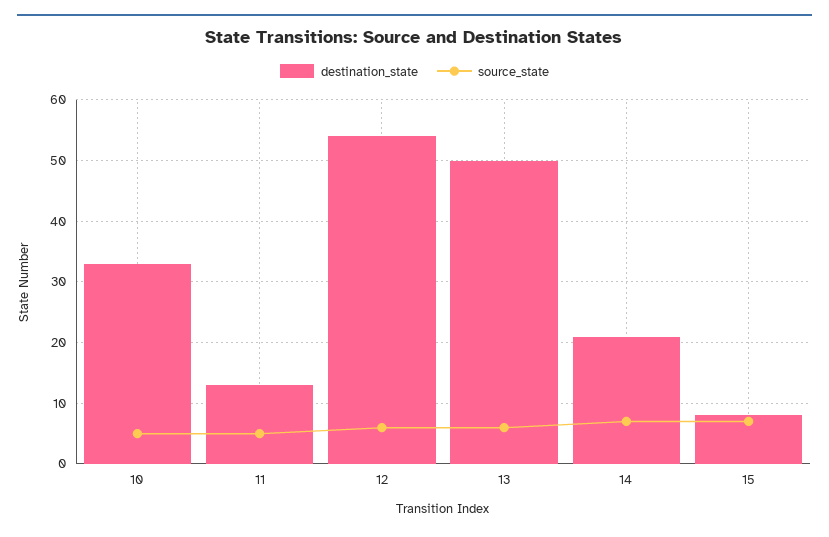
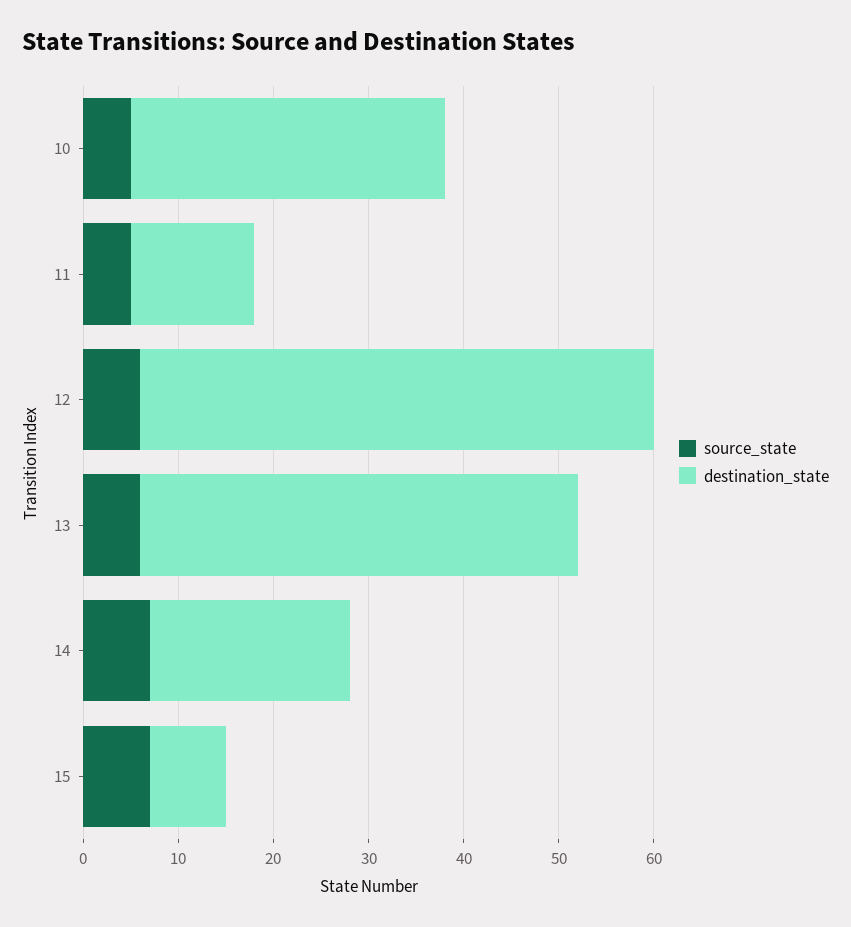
destination_state, 13: 50 -> 46

